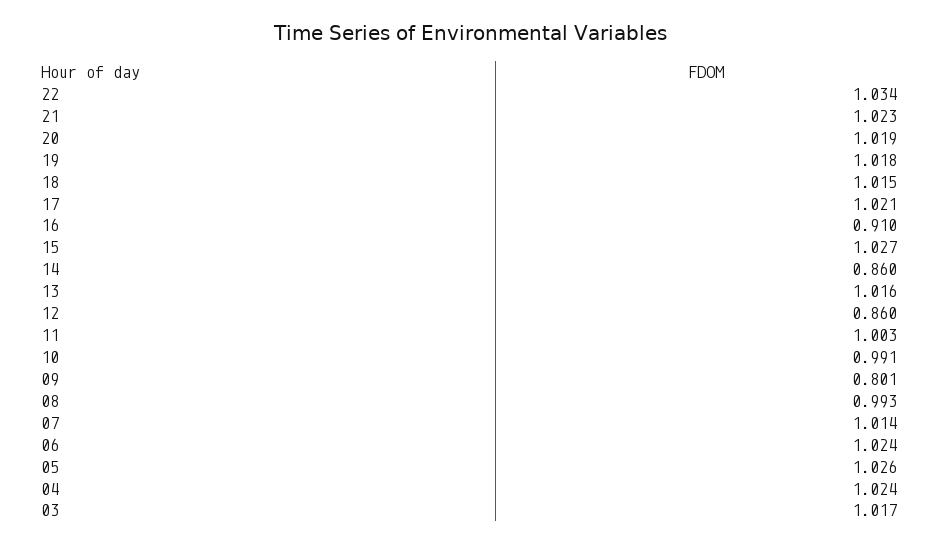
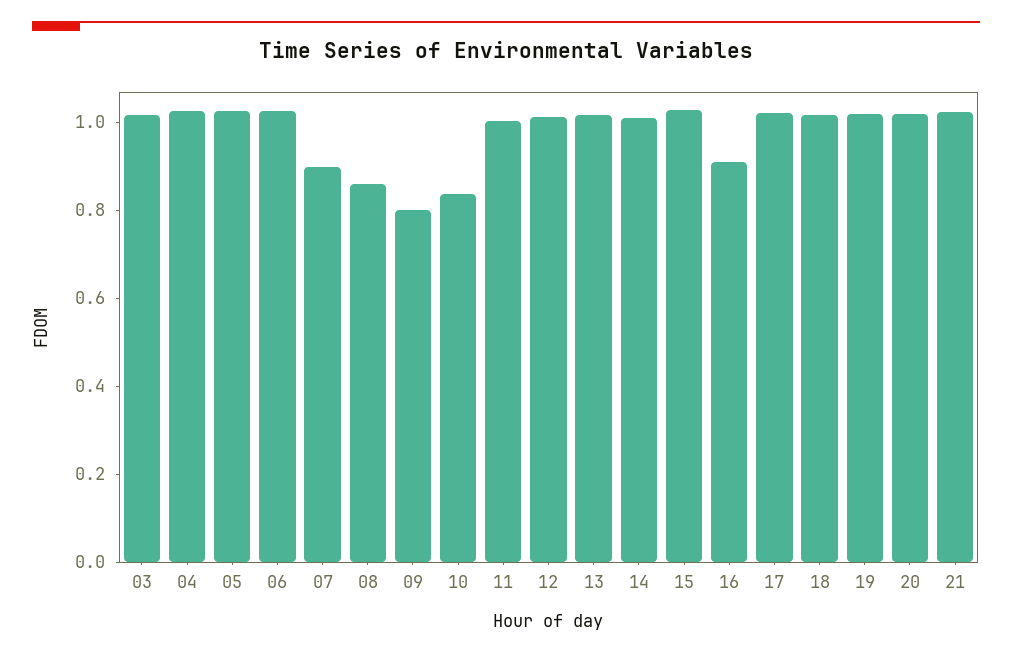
22: 1.034 -> none
14: 0.86 -> 1
12: 0.86 -> 1
10: 0.991 -> 0.85
08: 0.993 -> 0.85
07: 1.014 -> 0.9

